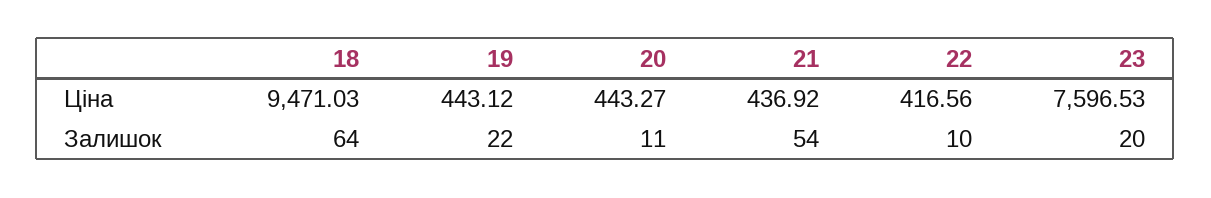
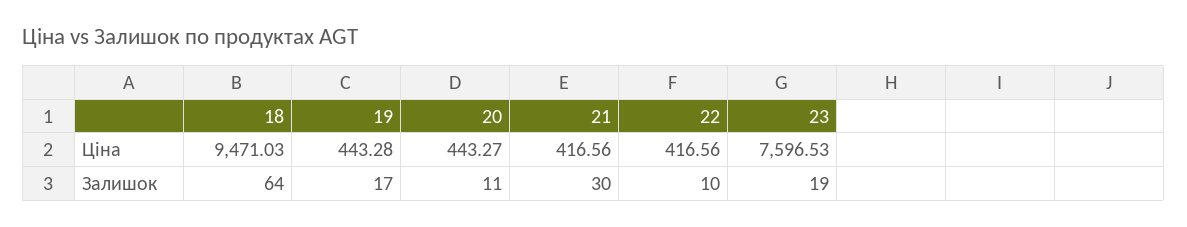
19, Ціна: 443.12 -> 443.28
21, Ціна: 436.92 -> 416.56
19, Залишок: 22 -> 17
21, Залишок: 54 -> 30
23, Залишок: 20 -> 19

